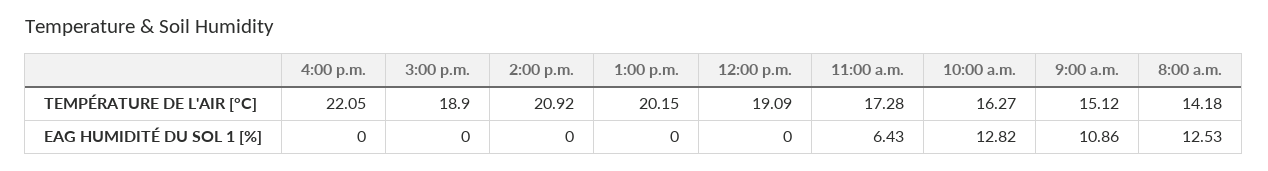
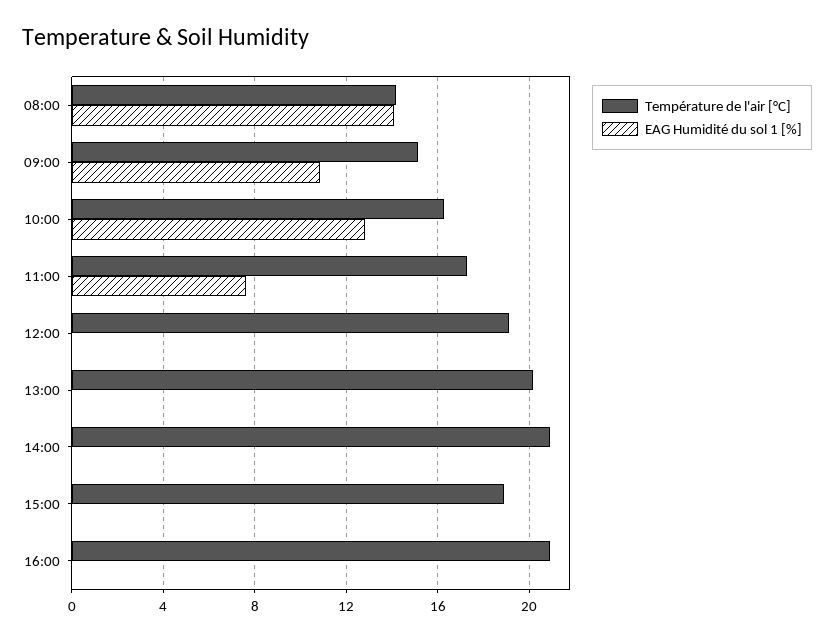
TEMPÉRATURE DE L'AIR [°C], 4:00 p.m.: 22.05 -> 21
EAG HUMIDITÉ DU SOL 1 [%], 11:00 a.m.: 6.43 -> 7.5
EAG HUMIDITÉ DU SOL 1 [%], 8:00 a.m.: 12.53 -> 14

